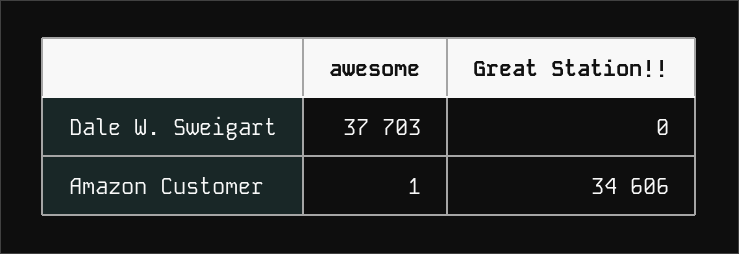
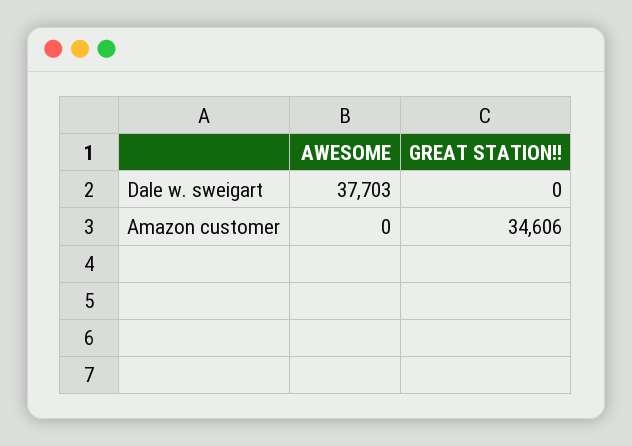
awesome, Amazon Customer: 1 -> 0

